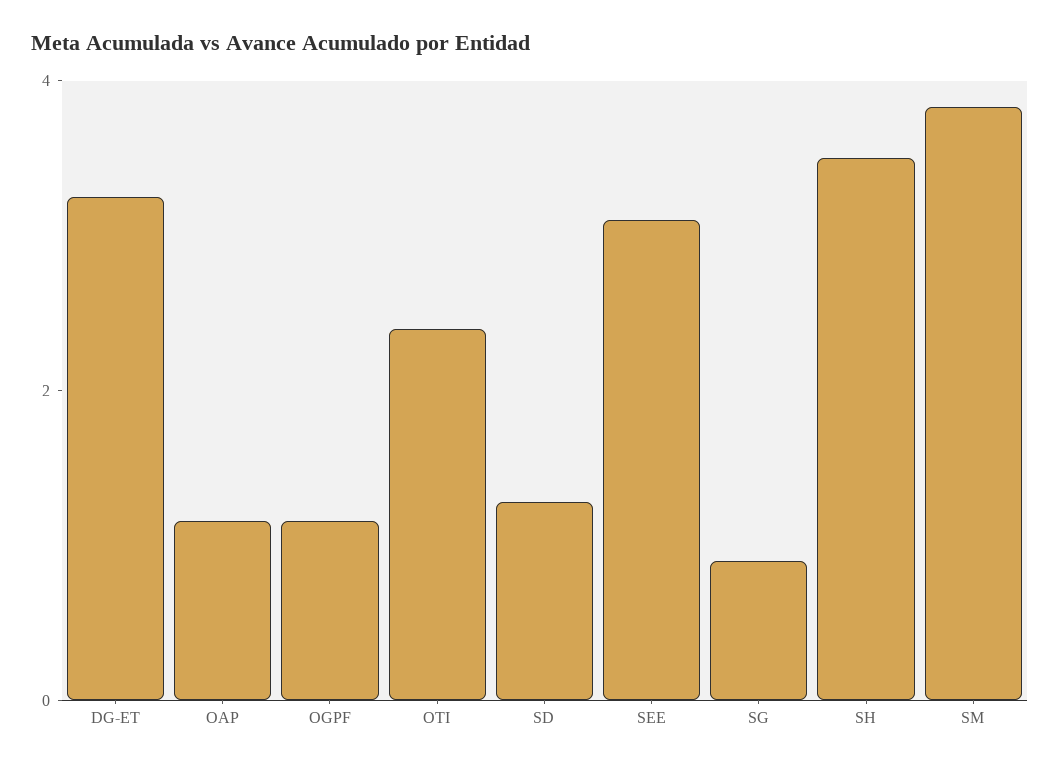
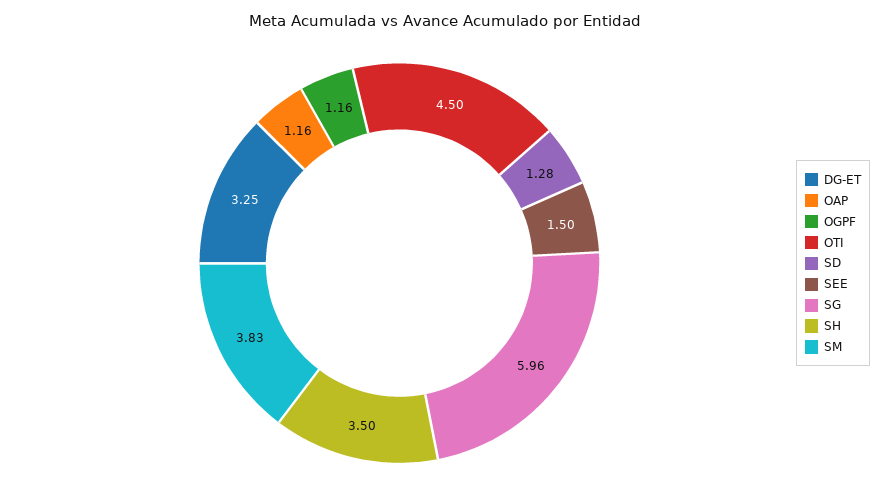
OTI: 2.5 -> 4.5
SEE: 3 -> 1.5
SG: 1 -> 5.96

